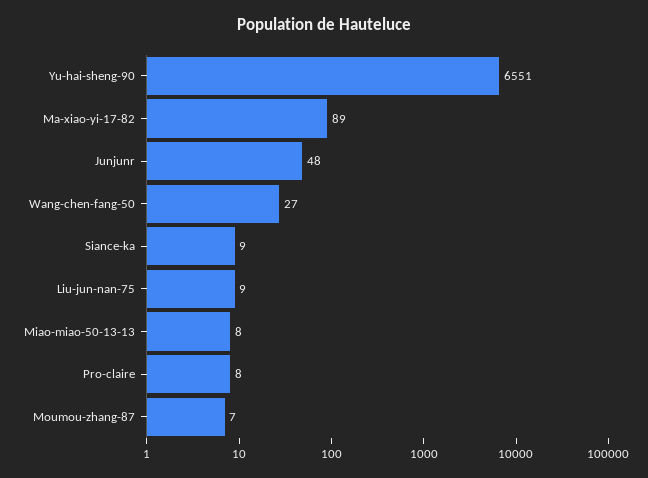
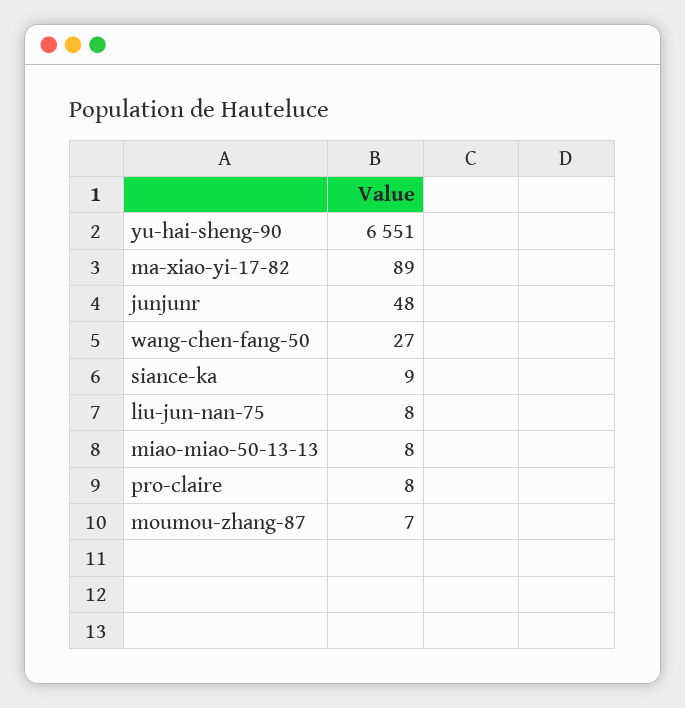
Liu-jun-nan-75: 9 -> 8

